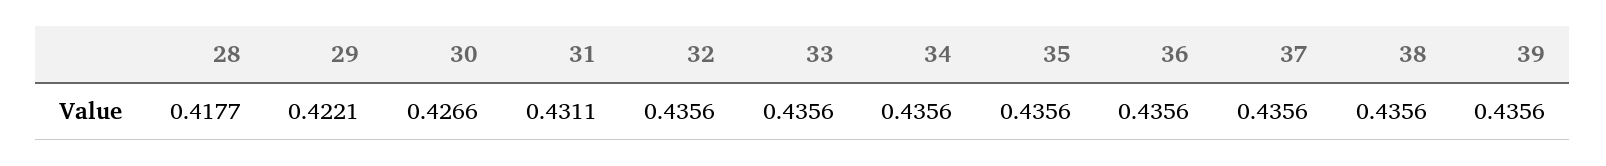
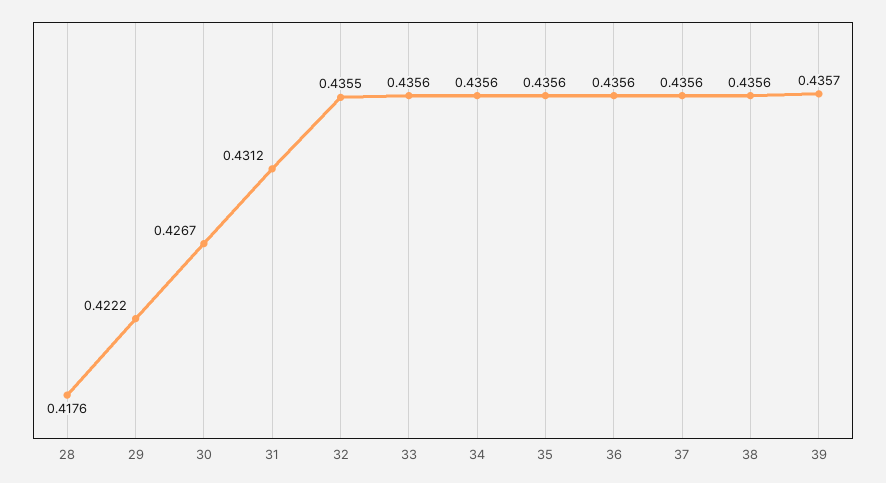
28: 0.4177 -> 0.4176
29: 0.4221 -> 0.4222
30: 0.4266 -> 0.4267
31: 0.4311 -> 0.4312
32: 0.4356 -> 0.4355
39: 0.4356 -> 0.4357

